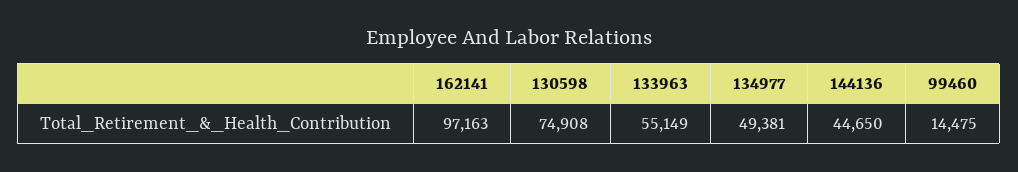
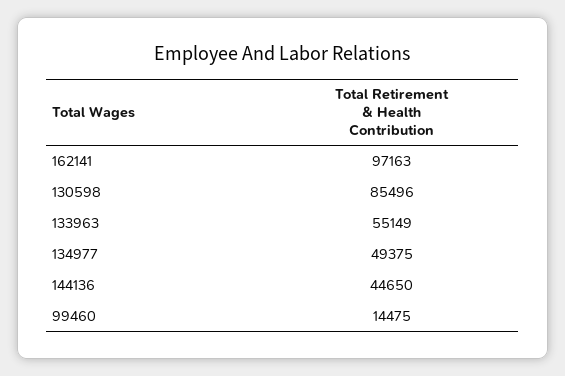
130598: 74908 -> 85496
134977: 49381 -> 49375

